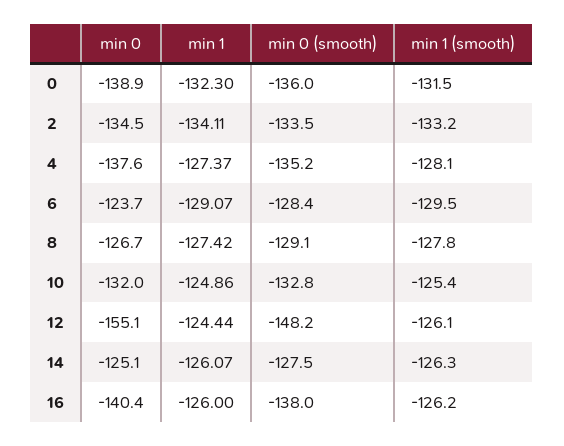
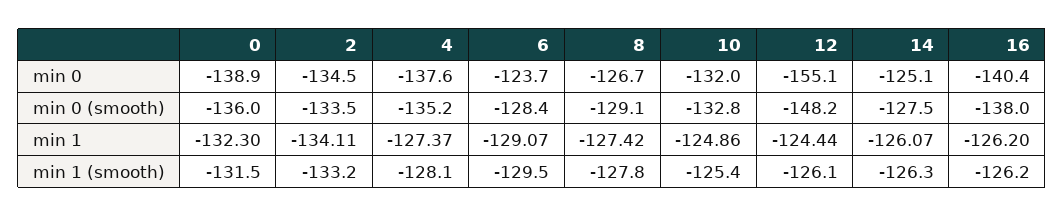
min 1, 16: -126 -> -126.2

